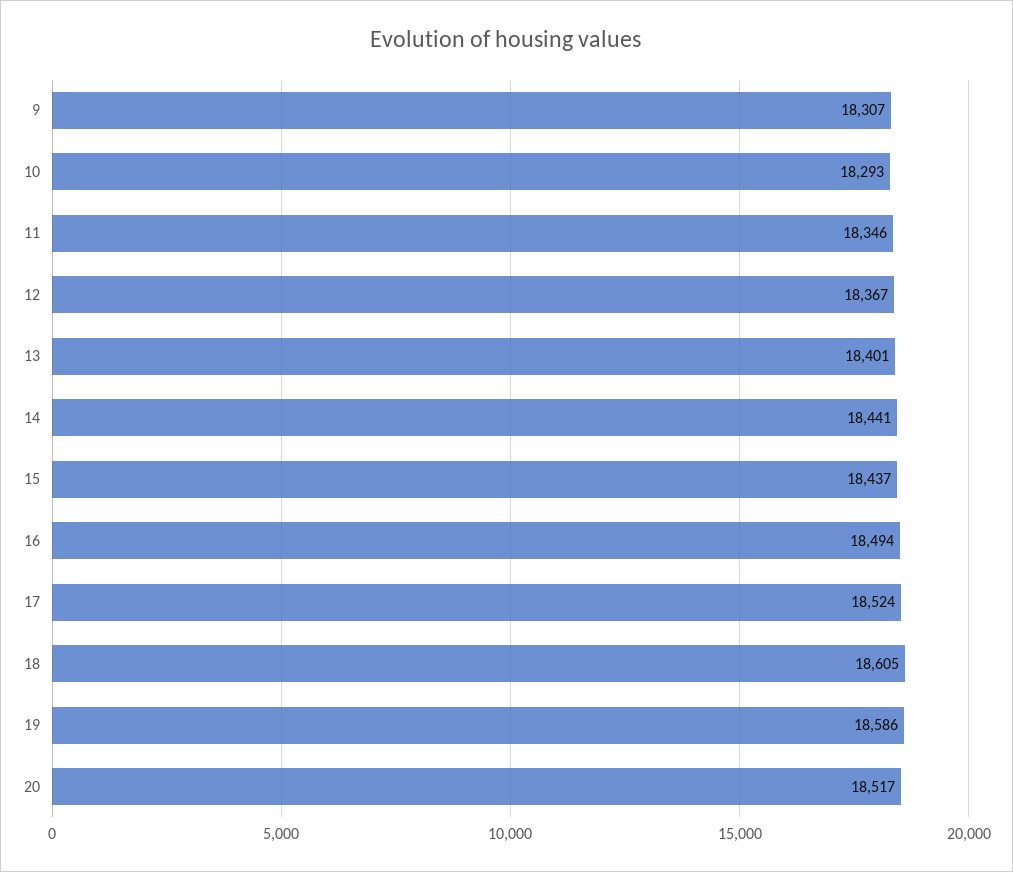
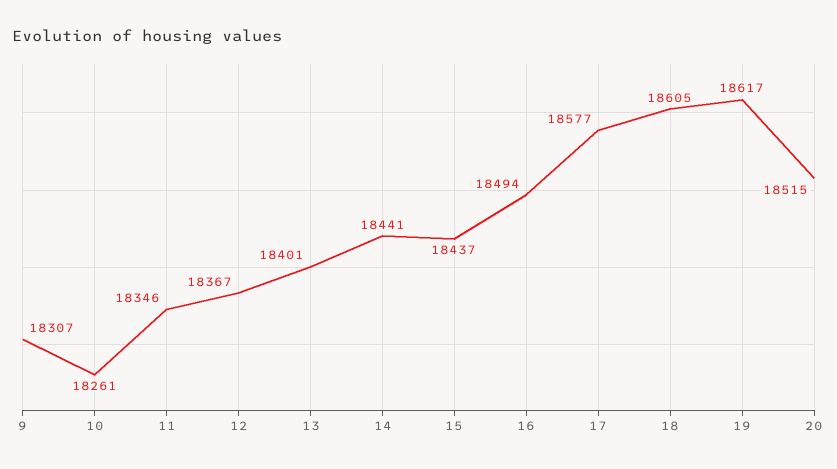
10: 18293 -> 18261
17: 18524 -> 18577
19: 18586 -> 18617
20: 18517 -> 18515

